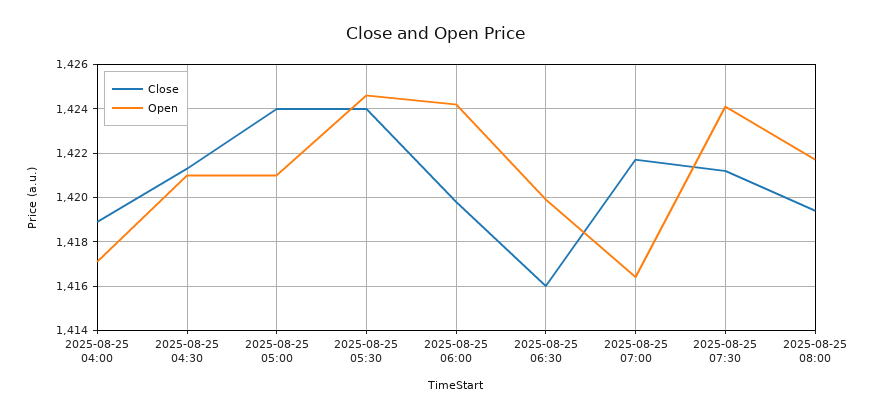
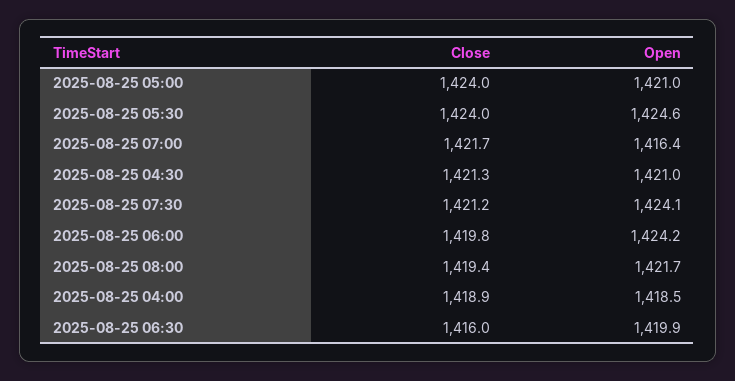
Open, 2025-08-25 04:00: 1417 -> 1418.5

